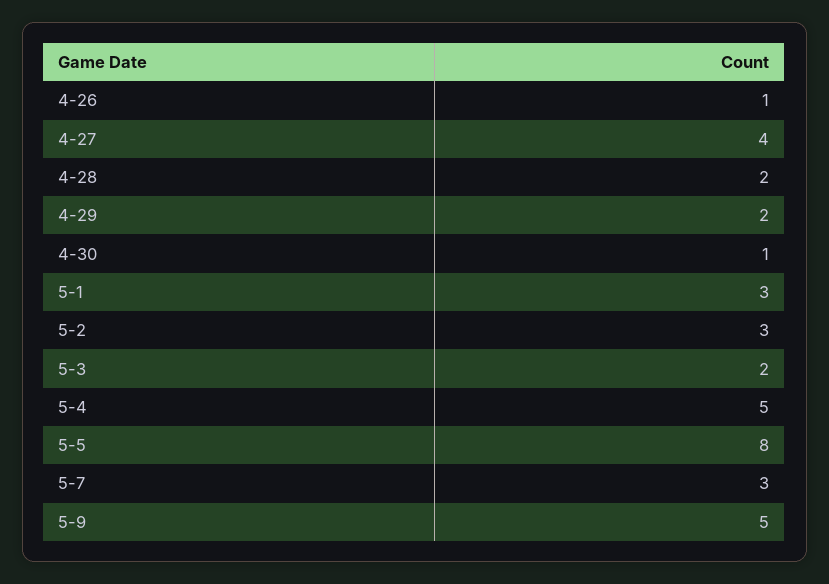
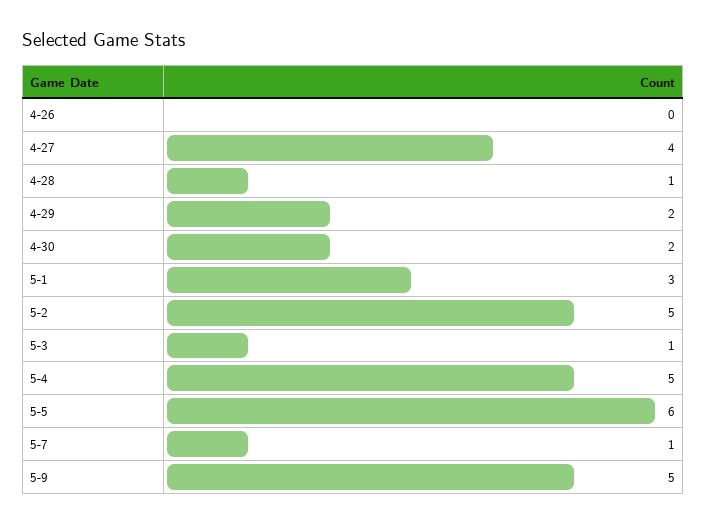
4-26: 1 -> 0
4-28: 2 -> 1
4-30: 1 -> 2
5-2: 3 -> 5
5-3: 2 -> 1
5-5: 8 -> 6
5-7: 3 -> 1

